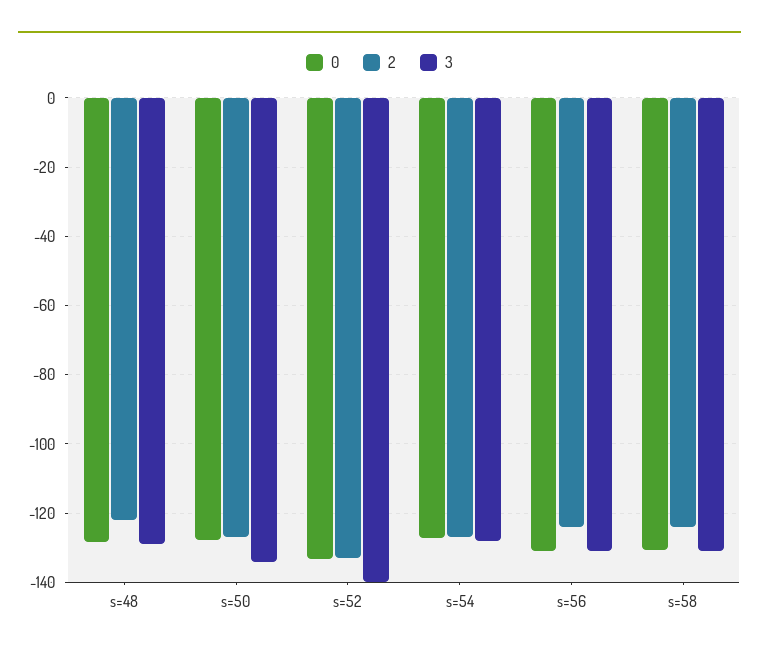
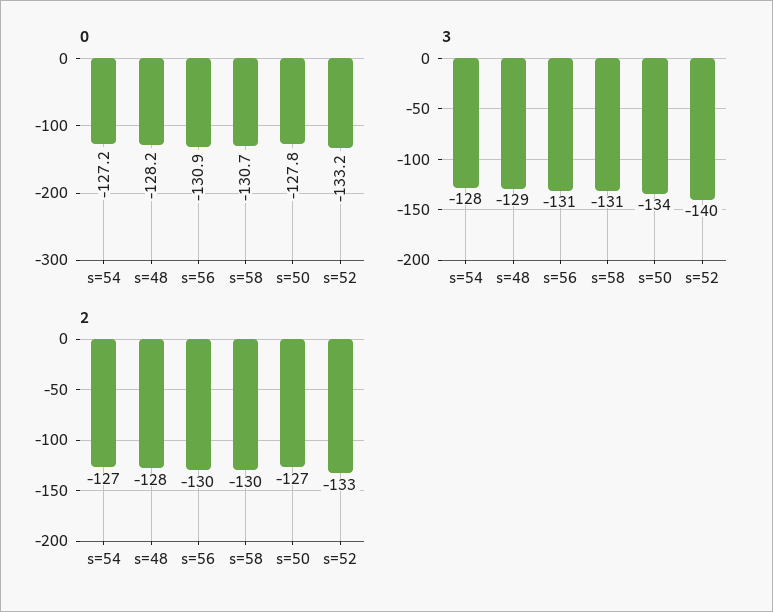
2, s=48: -122 -> -128
2, s=56: -124 -> -130
2, s=58: -124 -> -130

